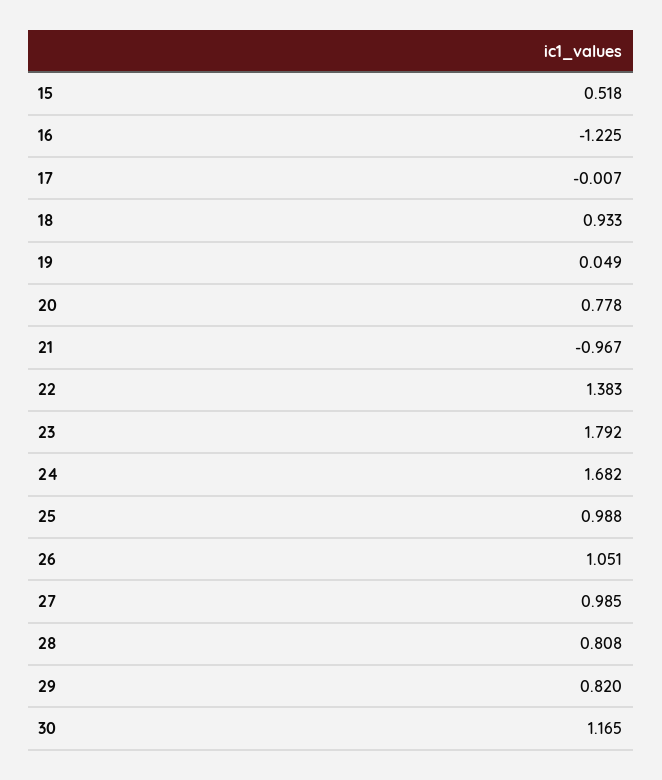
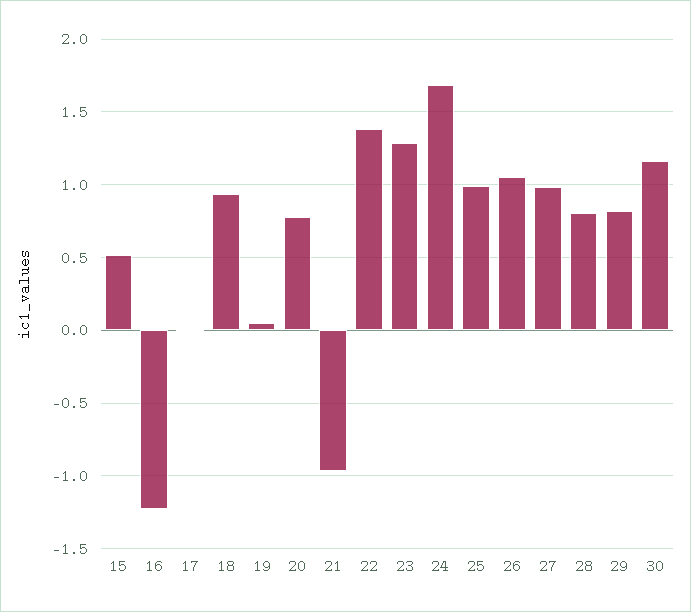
23: 1.792 -> 1.3

